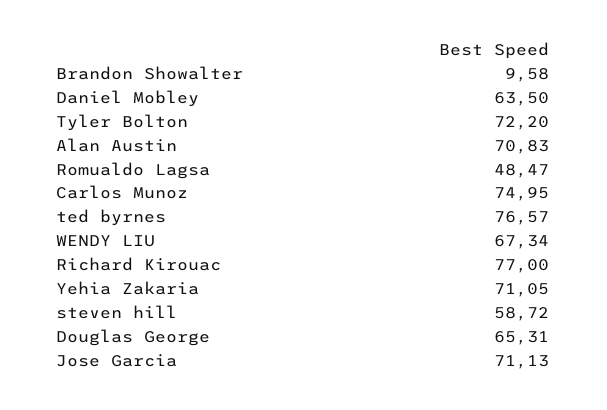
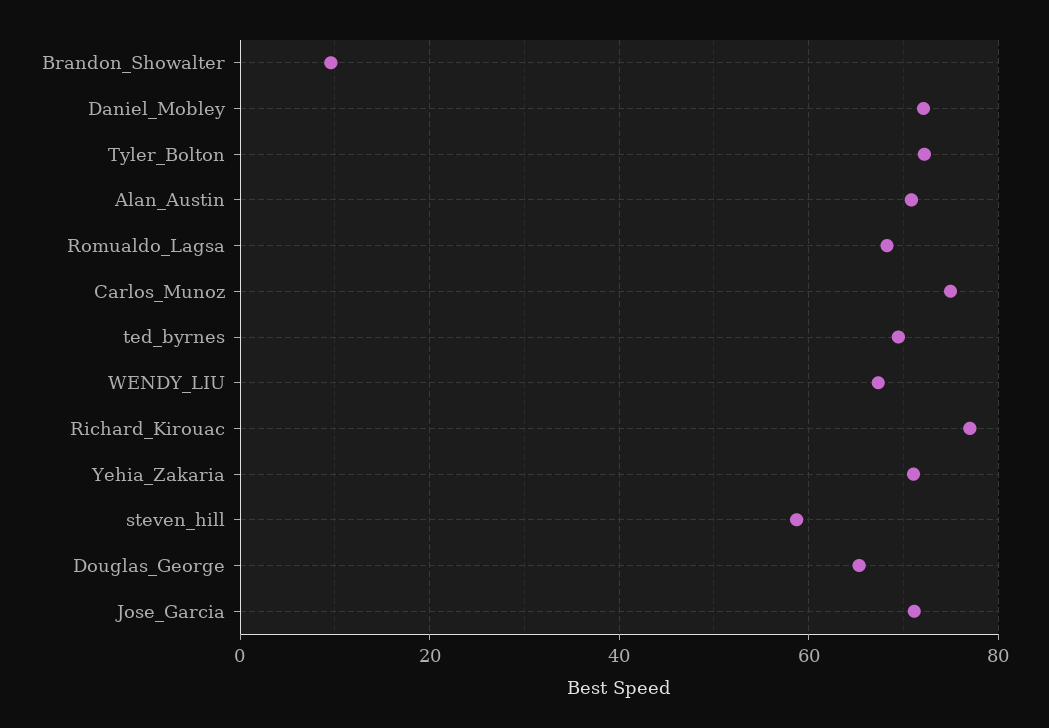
Daniel Mobley: 63.5 -> 72
Romualdo Lagsa: 48.47 -> 68
ted byrnes: 76.57 -> 70

